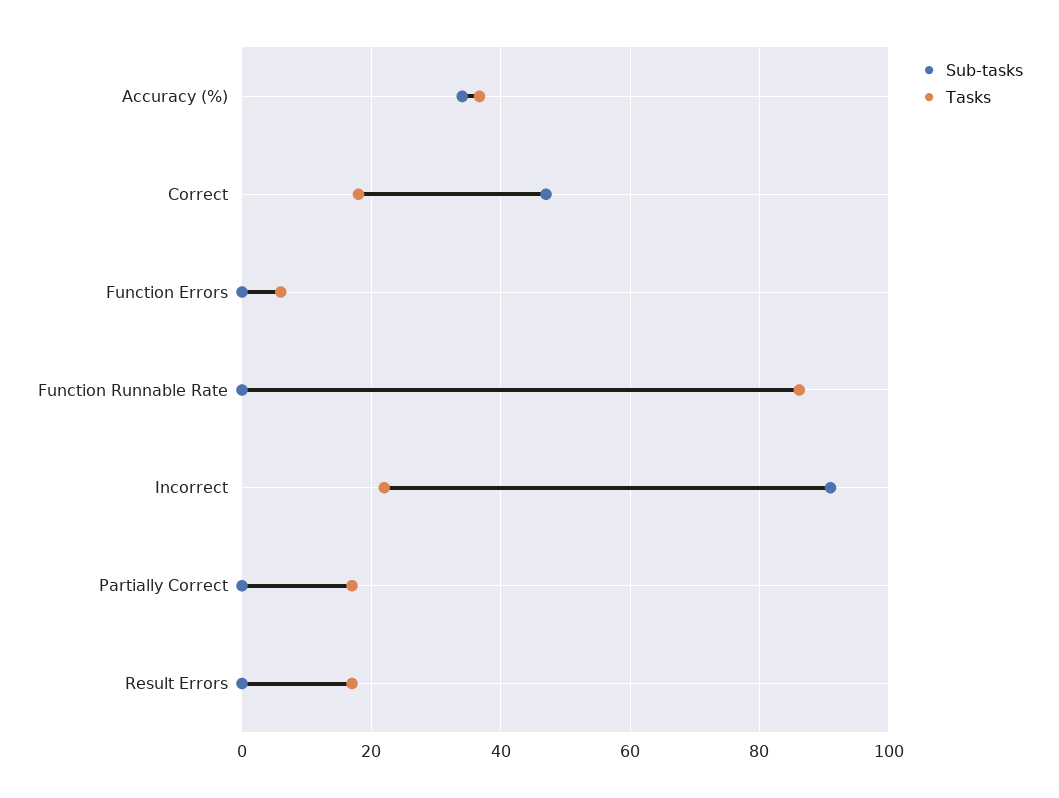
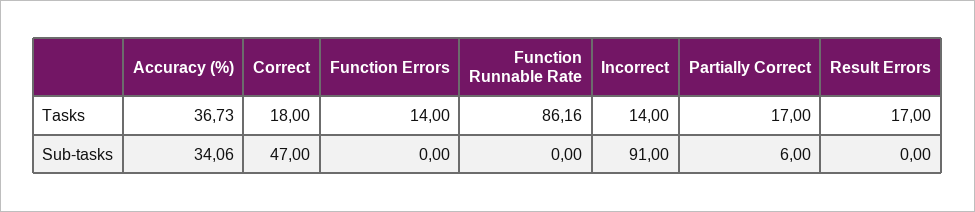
Tasks, Function Errors: 6 -> 14
Tasks, Incorrect: 22 -> 14
Sub-tasks, Partially Correct: 0 -> 6

